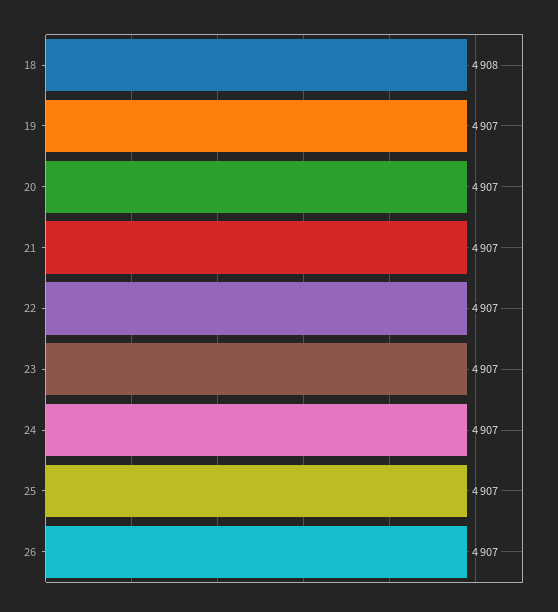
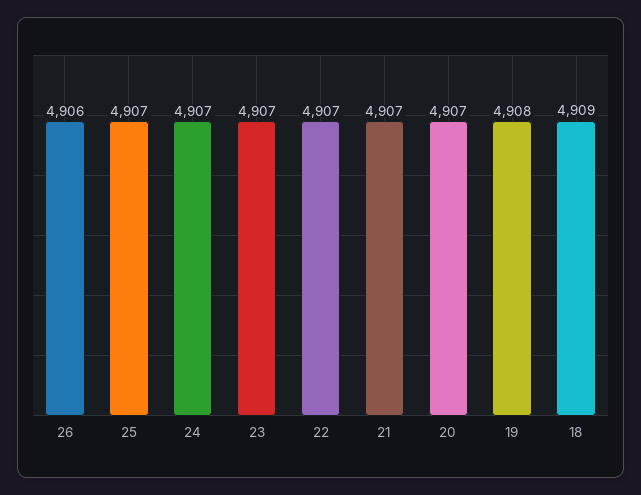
18: 4908 -> 4909
19: 4907 -> 4908
26: 4907 -> 4906

